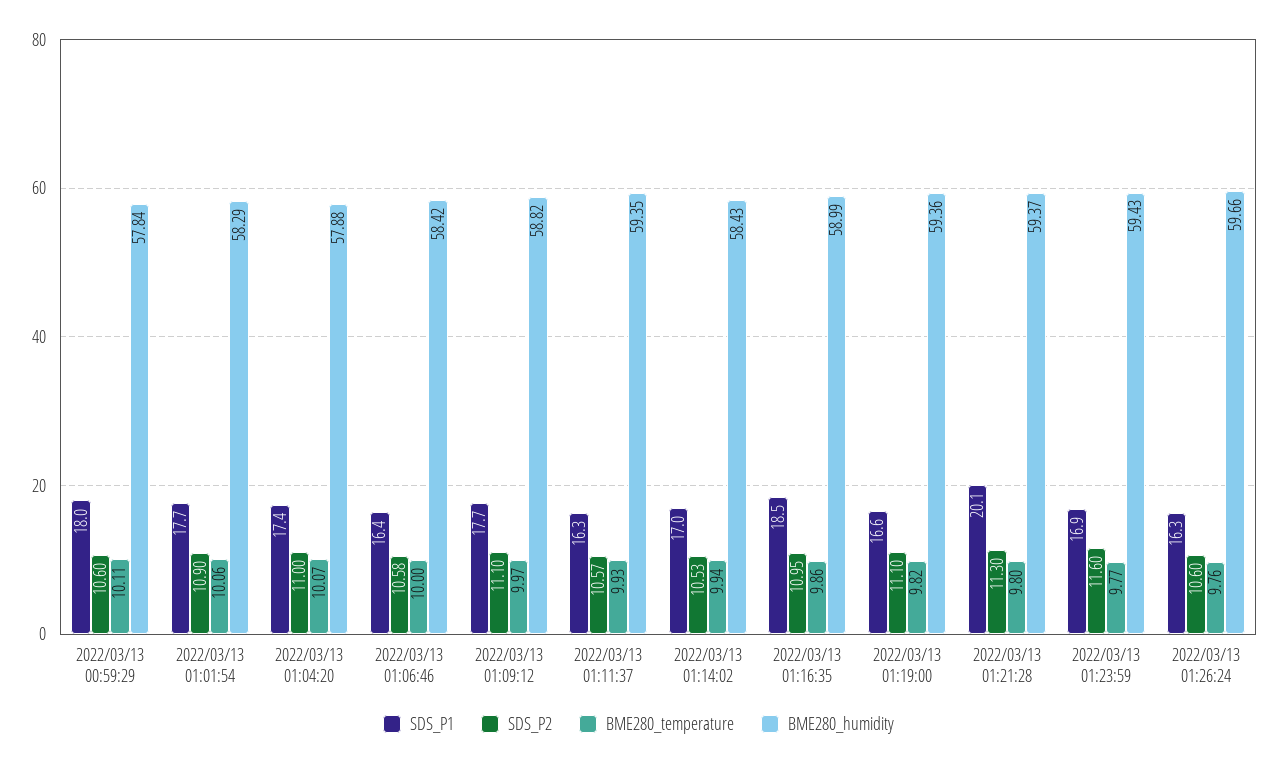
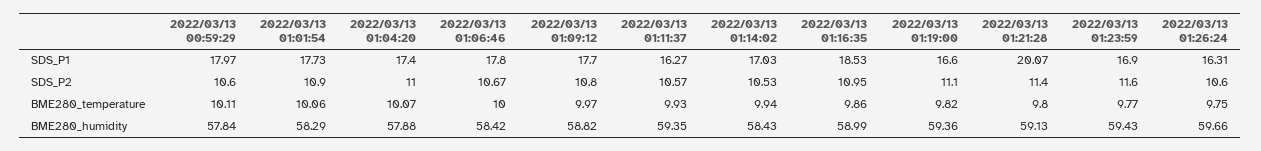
SDS_P1, 2022/03/13 01:06:46: 16.4 -> 17.8
SDS_P2, 2022/03/13 01:06:46: 10.58 -> 10.67
SDS_P2, 2022/03/13 01:09:12: 11.1 -> 10.8
SDS_P2, 2022/03/13 01:21:28: 11.3 -> 11.4
BME280_humidity, 2022/03/13 01:21:28: 59.37 -> 59.13
BME280_temperature, 2022/03/13 01:26:24: 9.76 -> 9.75

